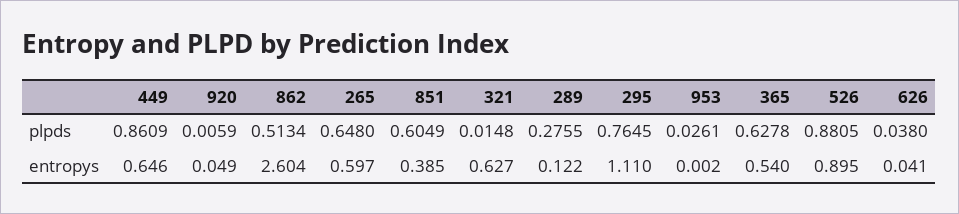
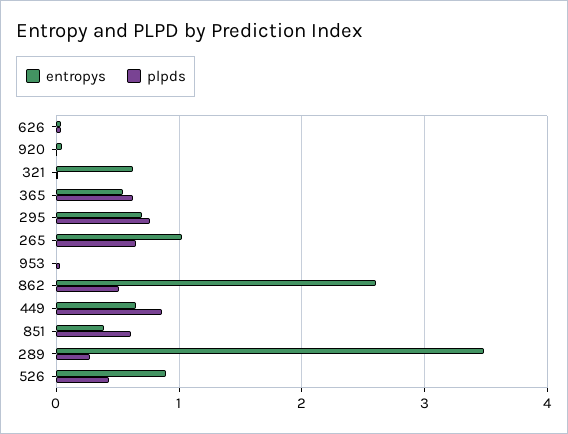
plpds, 526: 0.8805 -> 0.4
entropys, 265: 0.597 -> 1
entropys, 289: 0.122 -> 3.5
entropys, 295: 1.11 -> 0.7

